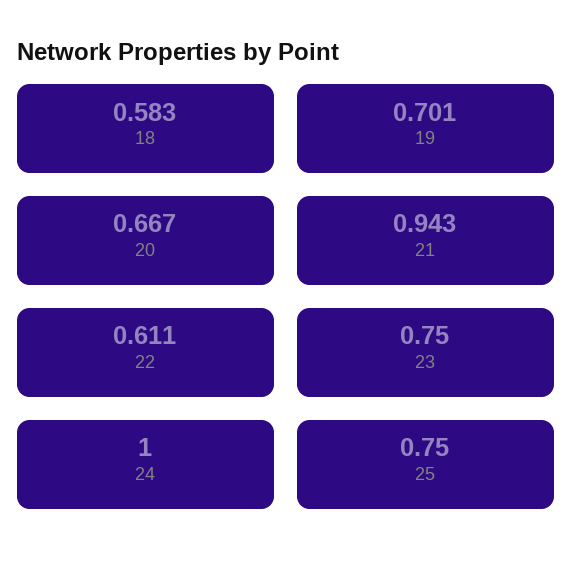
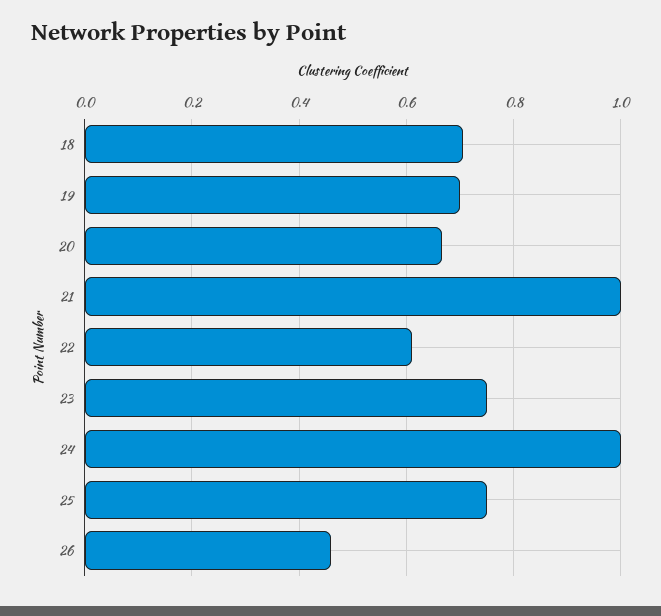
18: 0.583 -> 0.7
21: 0.943 -> 1
26: none -> 0.46

